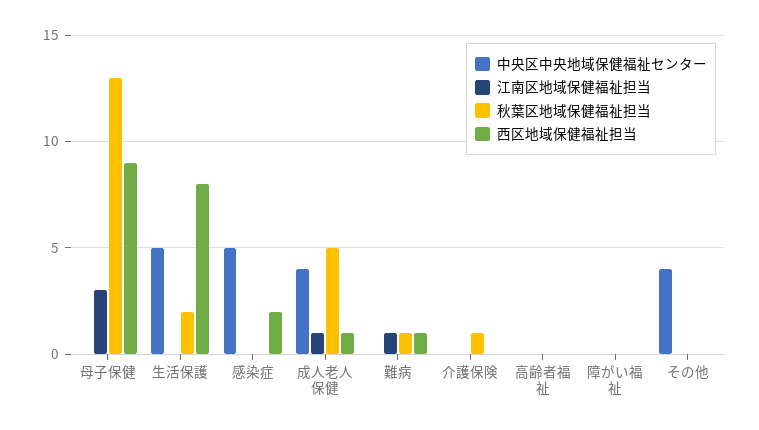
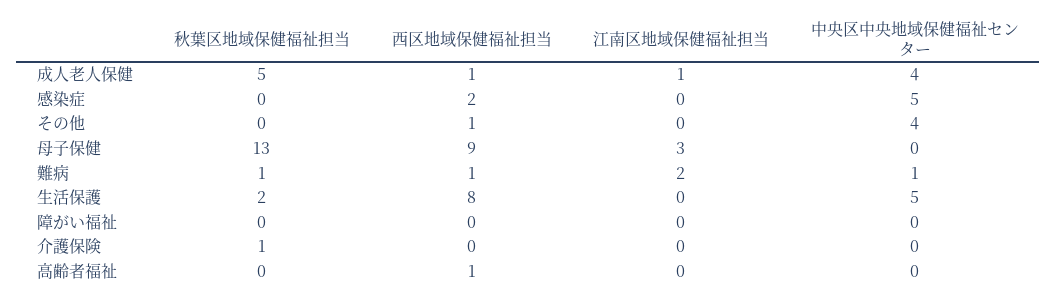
中央区中央地域保健福祉センター, 難病: 0 -> 1
江南区地域保健福祉担当, 難病: 1 -> 2
西区地域保健福祉担当, 高齢者福祉: 0 -> 1
西区地域保健福祉担当, その他: 0 -> 1

